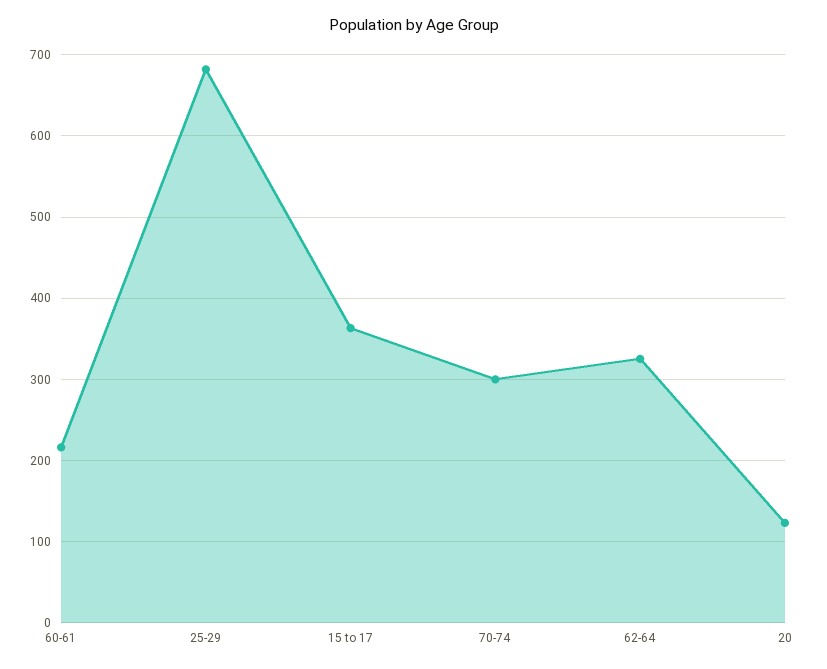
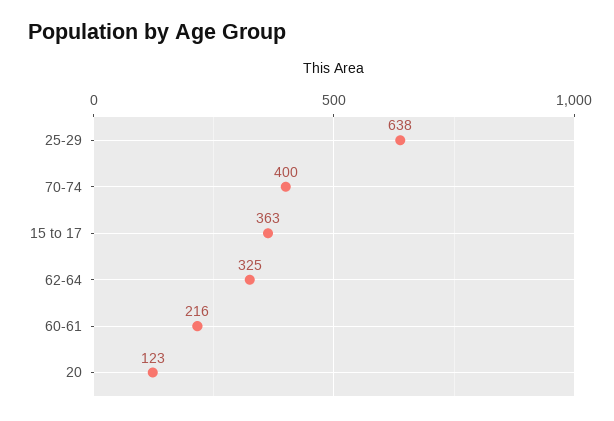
25-29: 680 -> 638
70-74: 300 -> 400

